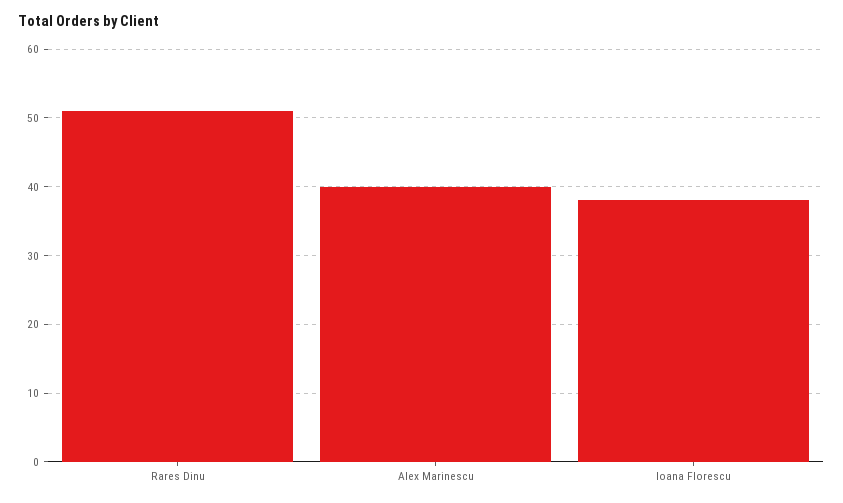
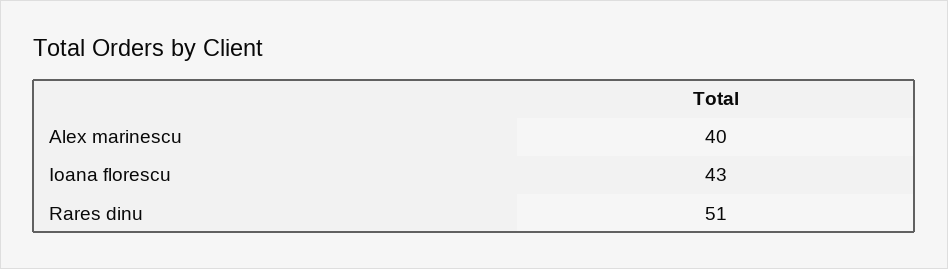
Ioana Florescu: 38 -> 43

